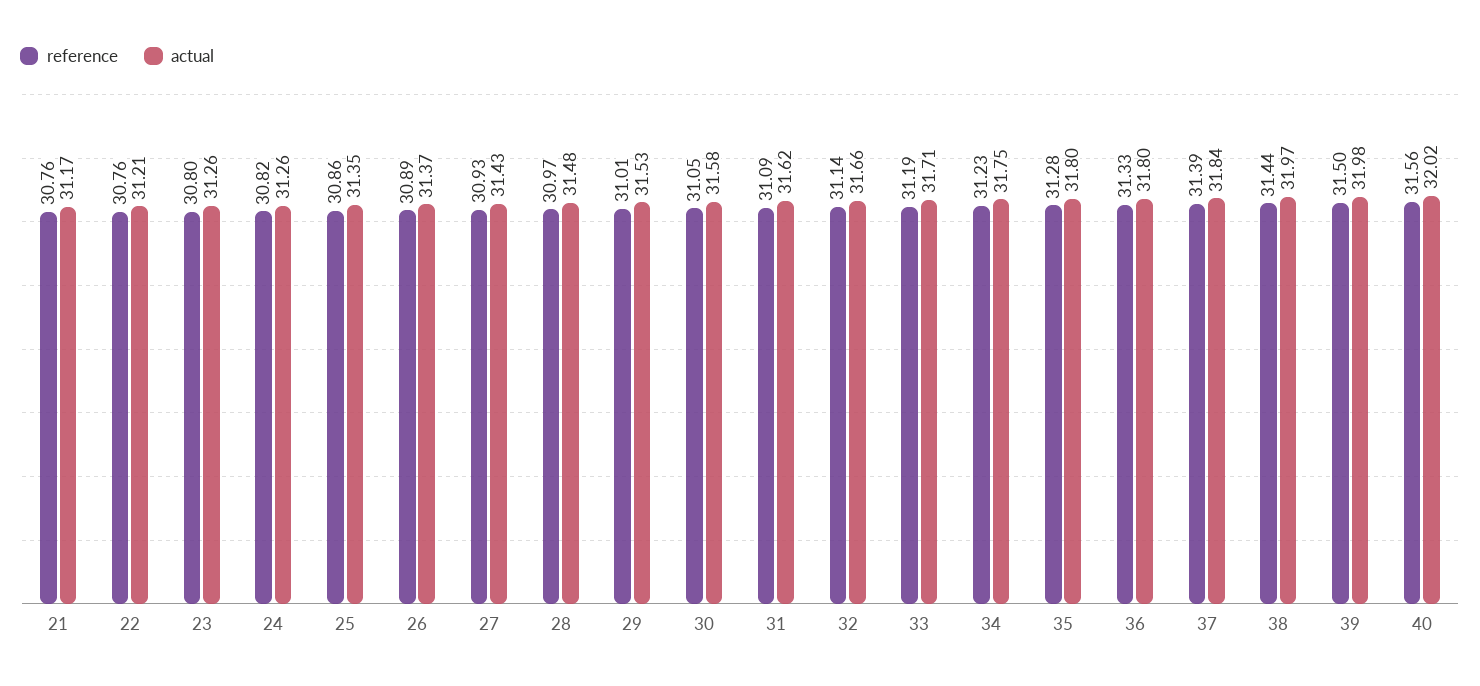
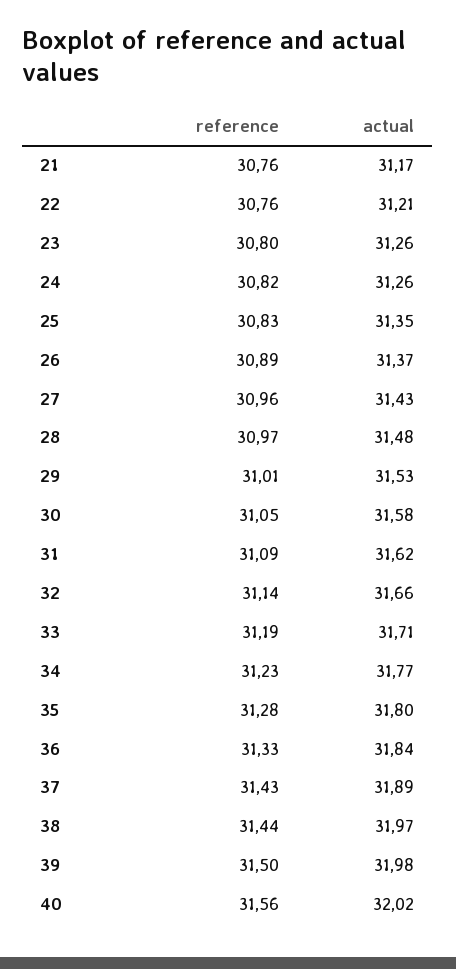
reference, 25: 30.86 -> 30.83
reference, 27: 30.93 -> 30.96
actual, 34: 31.75 -> 31.77
actual, 36: 31.8 -> 31.84
reference, 37: 31.39 -> 31.43
actual, 37: 31.84 -> 31.89

